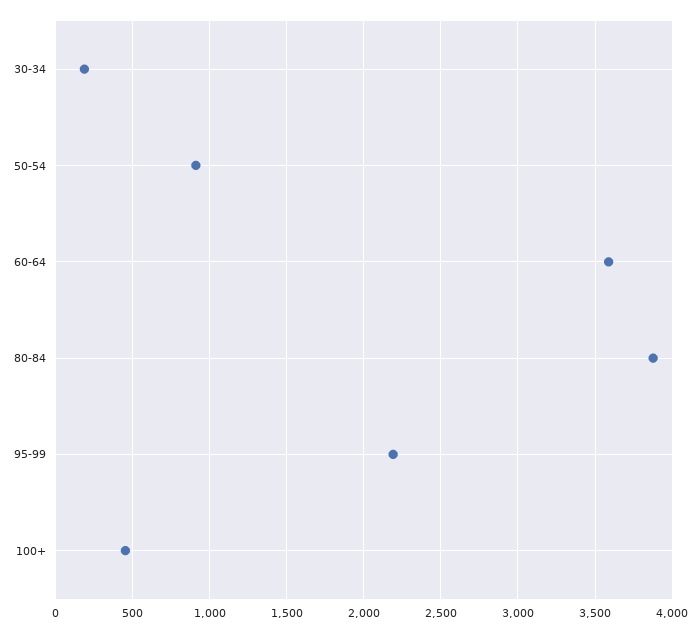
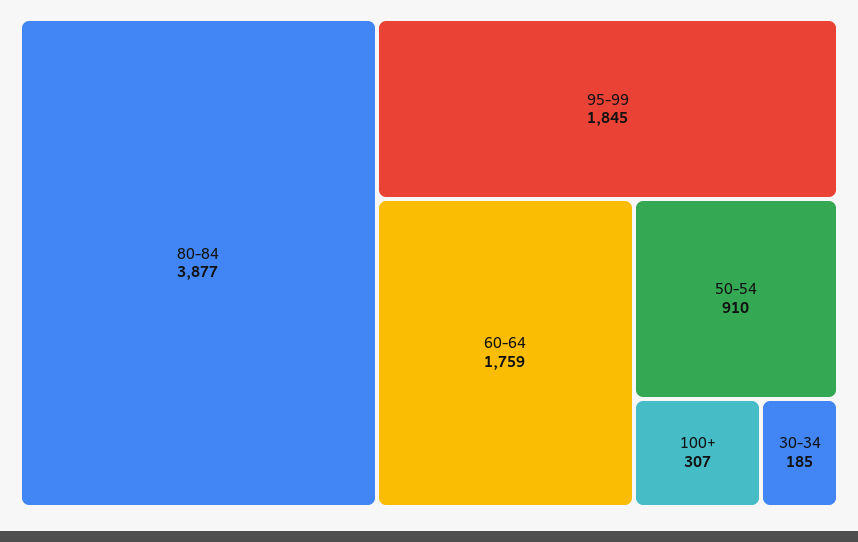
60-64: 3600 -> 1759
95-99: 2200 -> 1845
100+: 450 -> 307

